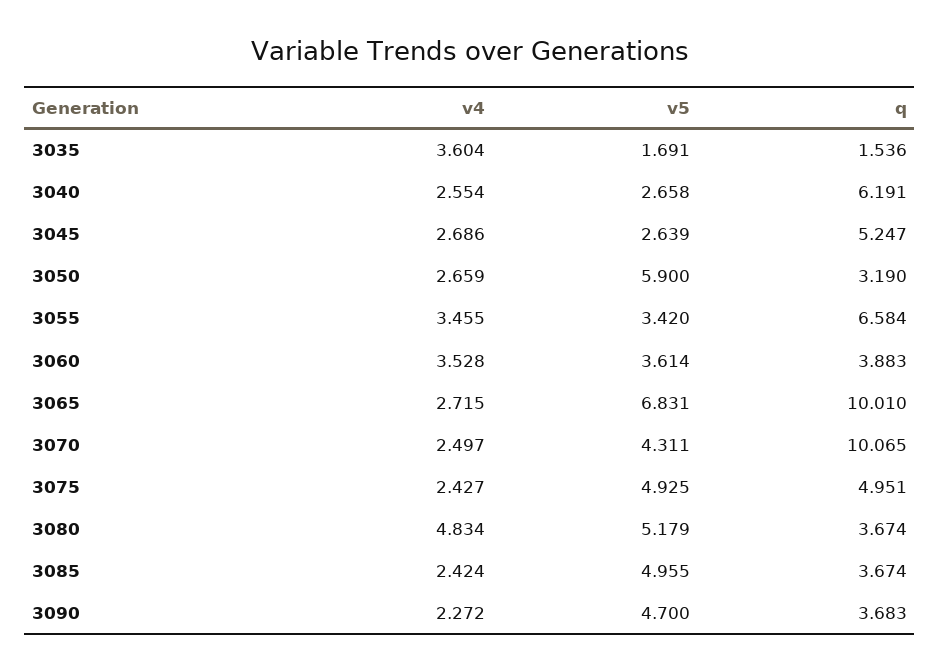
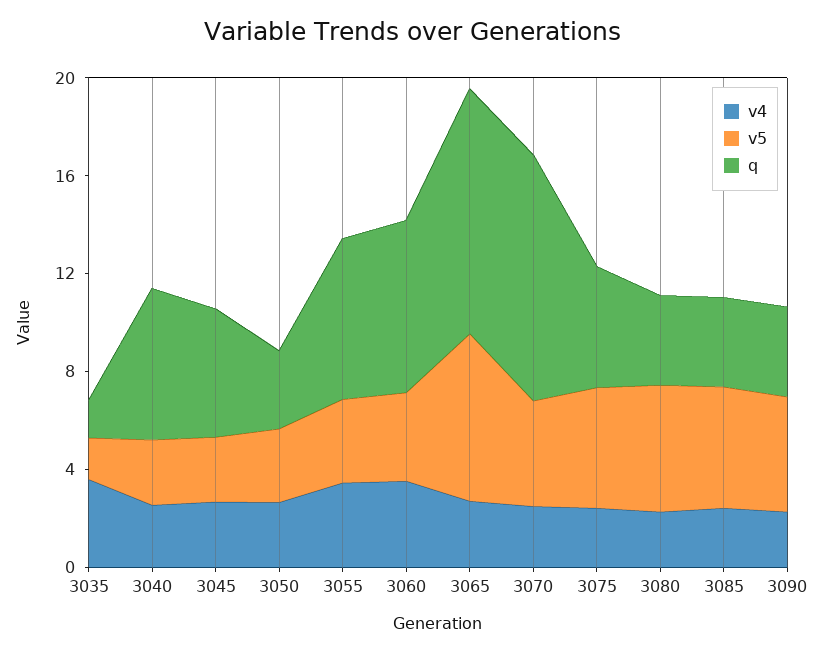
v5, 3050: 5.9 -> 3
q, 3060: 3.883 -> 7
v4, 3080: 4.834 -> 2

